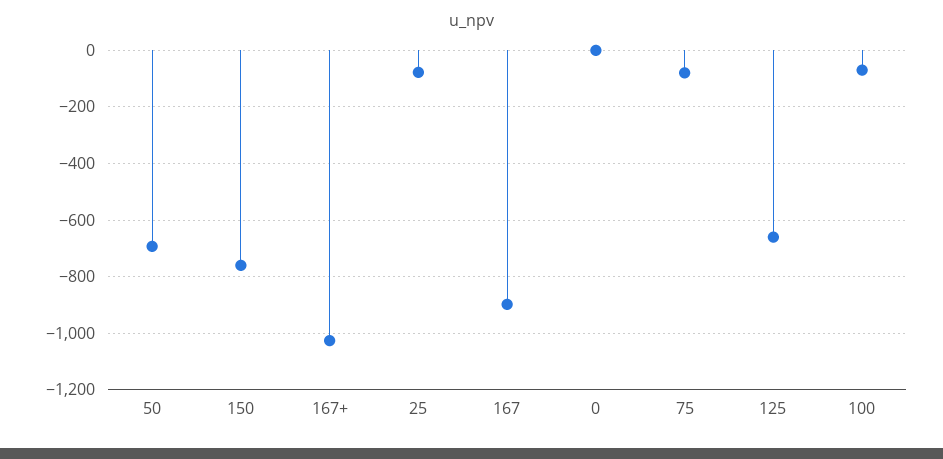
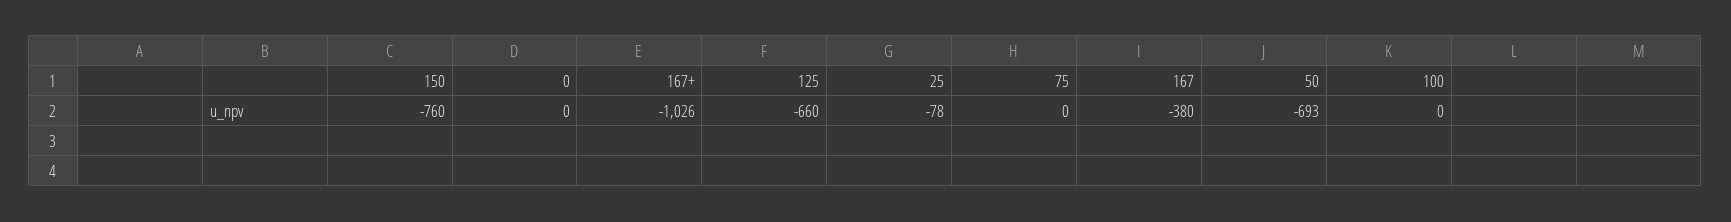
167: -900 -> -380
75: -75 -> 0
100: -75 -> 0

